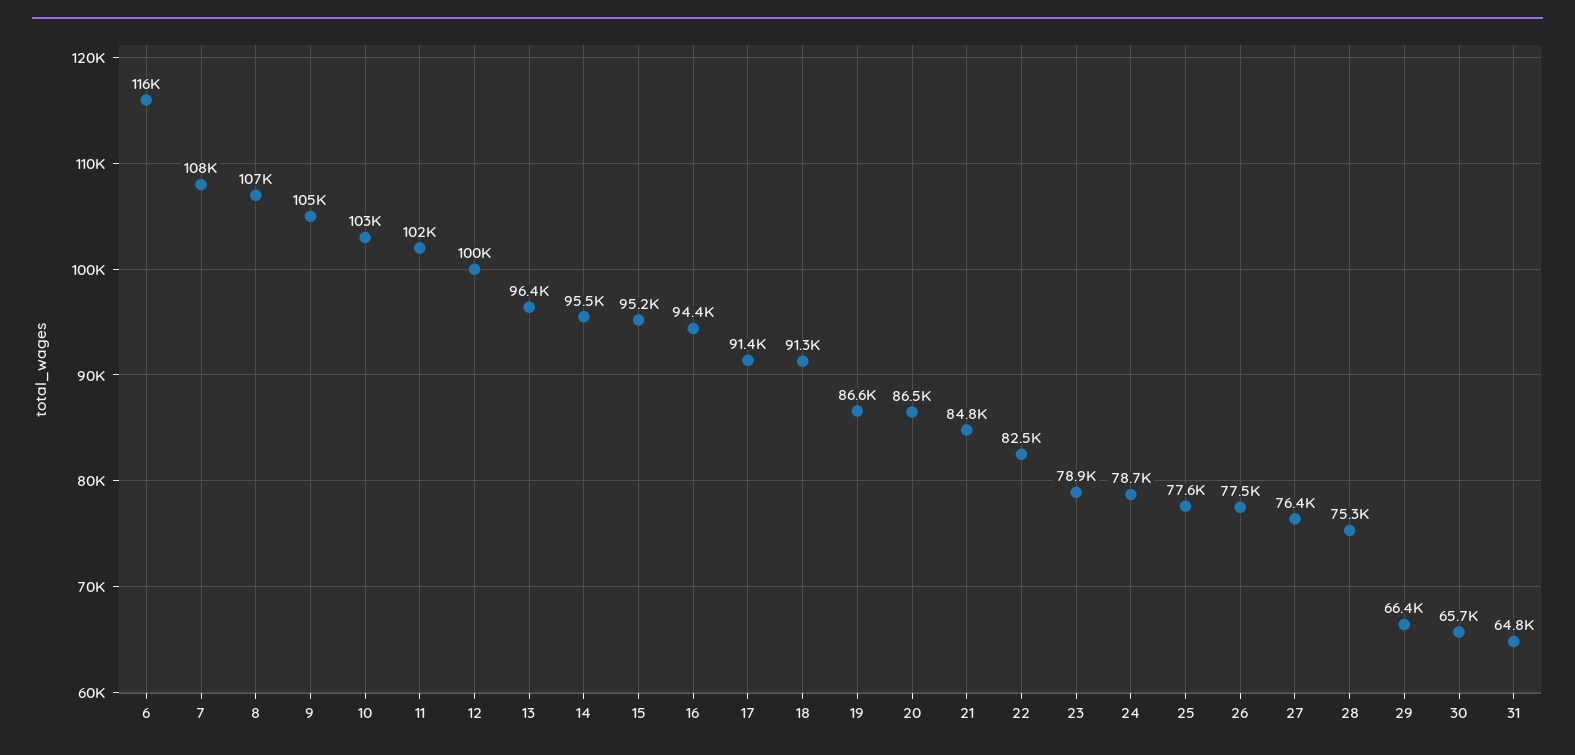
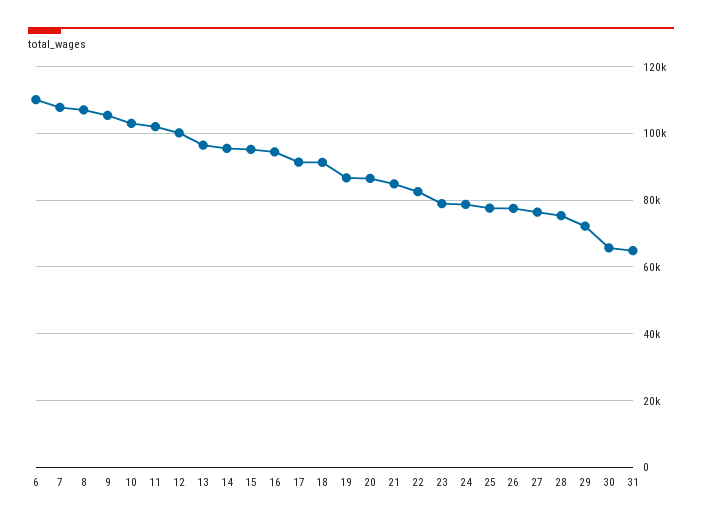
6: 116000 -> 110000
29: 66400 -> 72000

